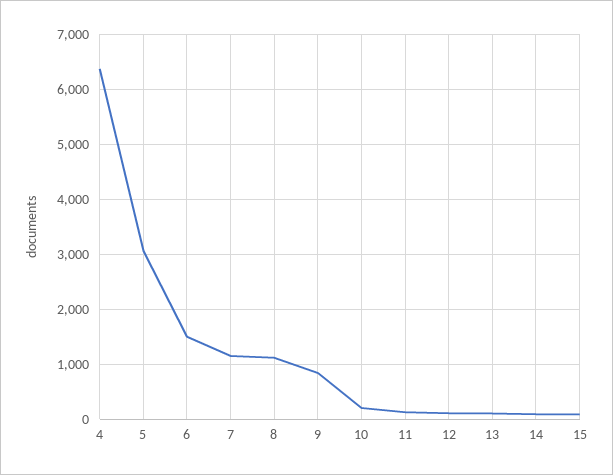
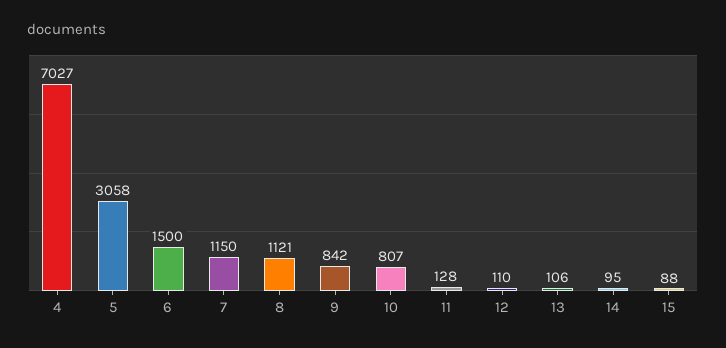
4: 6400 -> 7027
10: 200 -> 807

